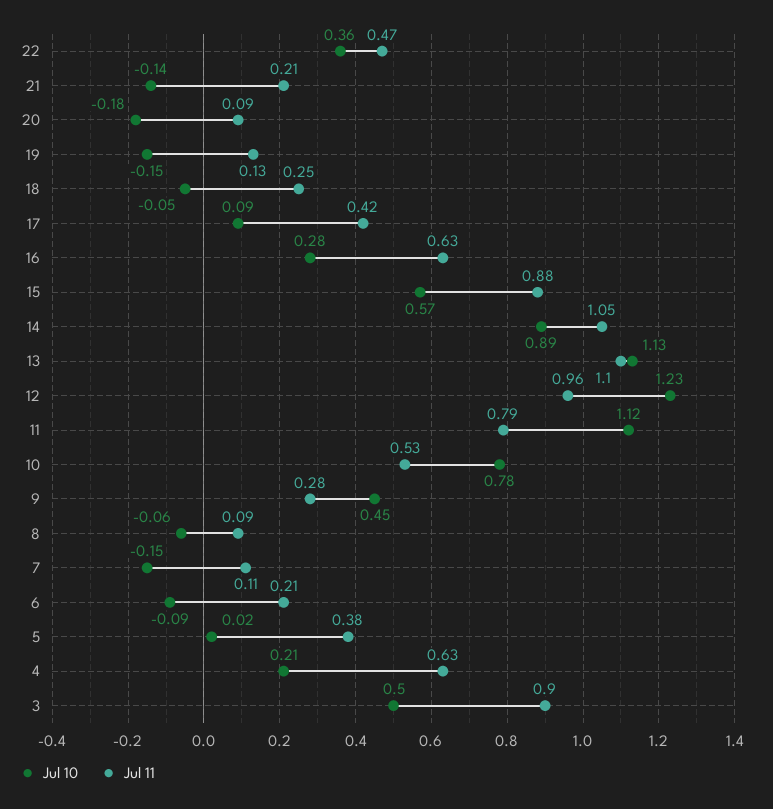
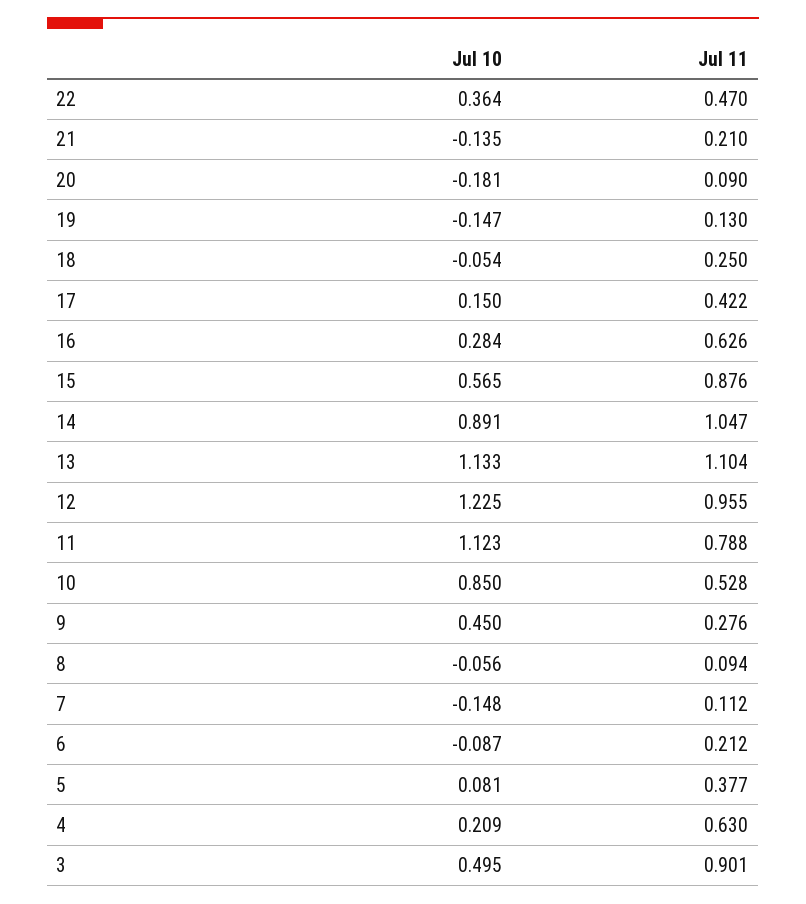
Jul 10, 17: 0.09 -> 0.15
Jul 10, 10: 0.78 -> 0.85
Jul 10, 5: 0.02 -> 0.081

